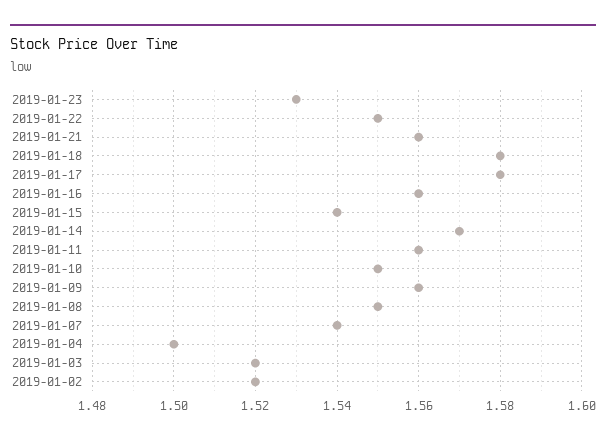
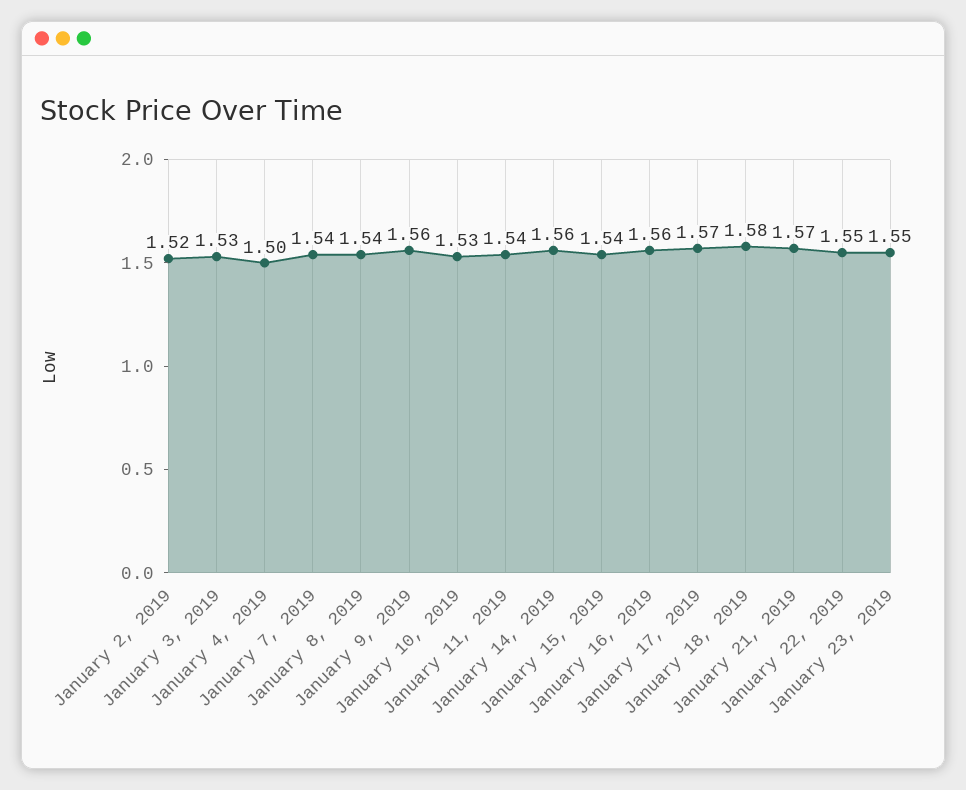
2019-01-23: 1.53 -> 1.55
2019-01-21: 1.56 -> 1.57
2019-01-17: 1.58 -> 1.57
2019-01-14: 1.57 -> 1.56
2019-01-11: 1.56 -> 1.54
2019-01-10: 1.55 -> 1.53
2019-01-08: 1.55 -> 1.54
2019-01-03: 1.52 -> 1.53

